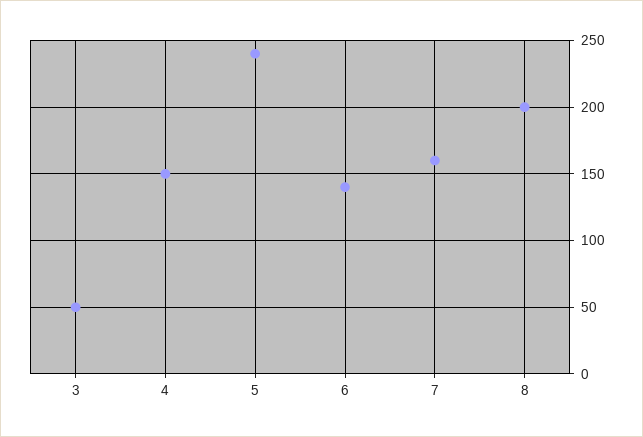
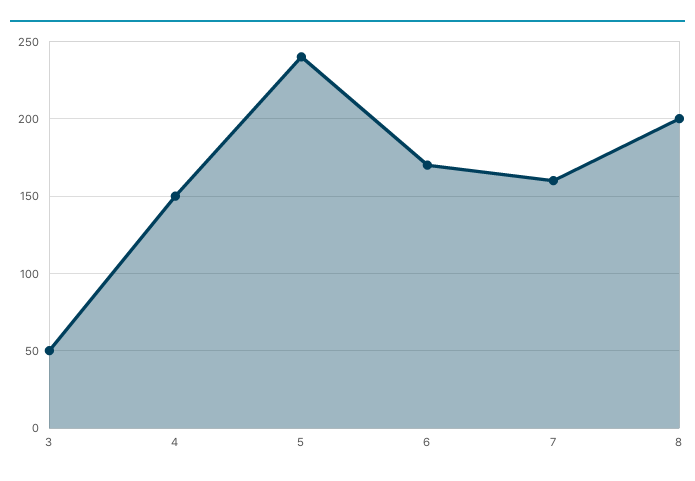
6: 140 -> 170

